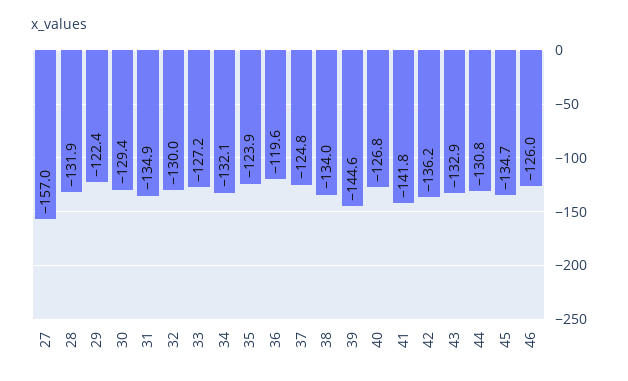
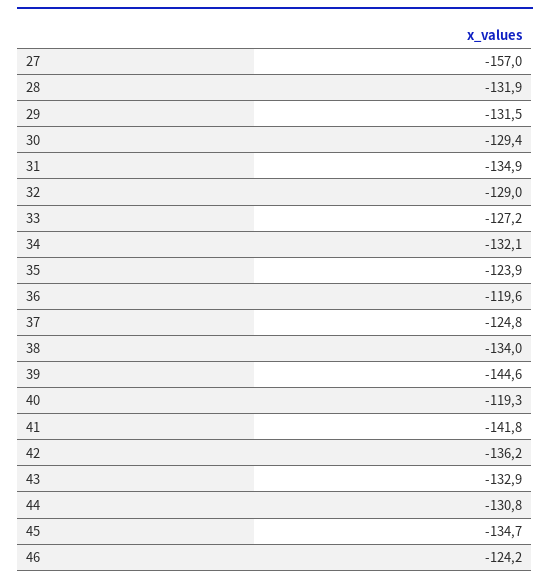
29: -122.4 -> -131.5
32: -130 -> -129
40: -126.8 -> -119.3
46: -126 -> -124.2

